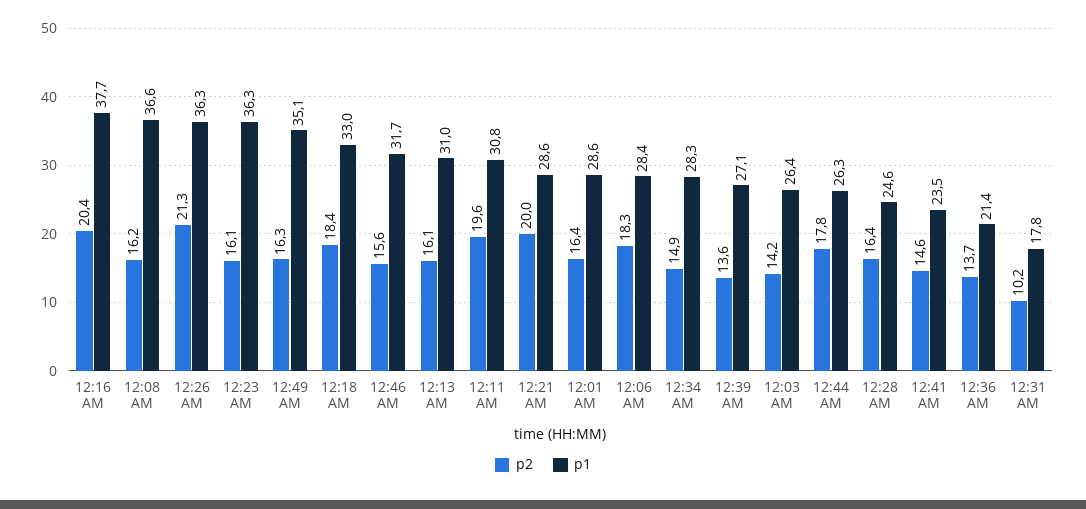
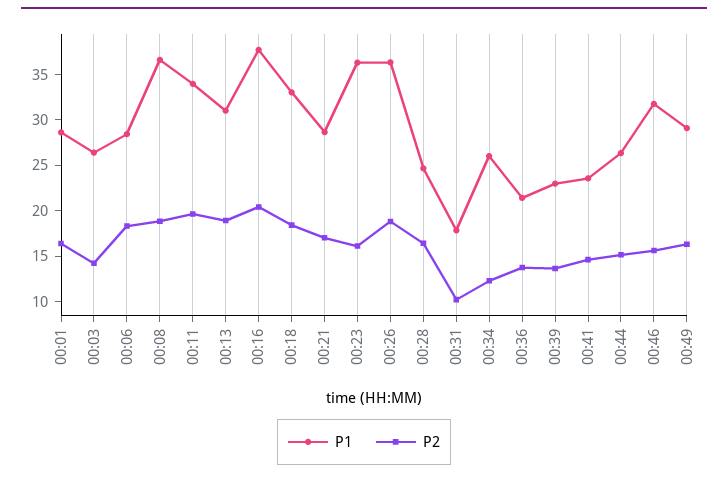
p2, 12:08 AM: 16.2 -> 19
p2, 12:26 AM: 21.3 -> 19
p1, 12:49 AM: 35.1 -> 29
p2, 12:13 AM: 16.1 -> 19
p1, 12:11 AM: 30.8 -> 34
p2, 12:21 AM: 20 -> 17
p2, 12:34 AM: 14.9 -> 12
p1, 12:34 AM: 28.3 -> 26
p1, 12:39 AM: 27.1 -> 23
p2, 12:44 AM: 17.8 -> 15

